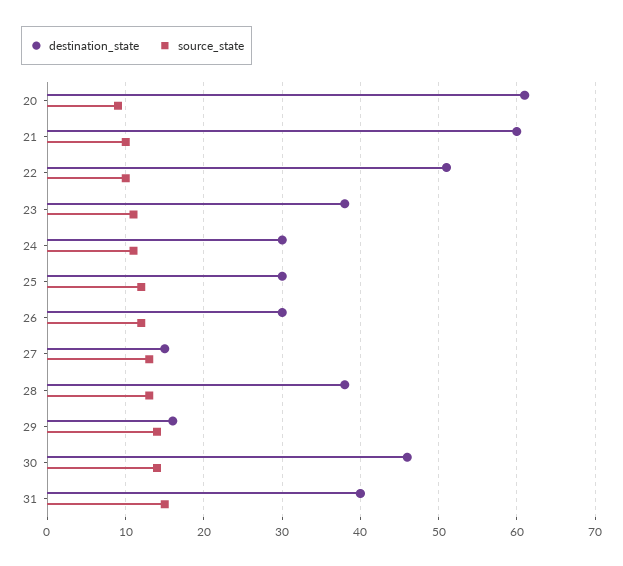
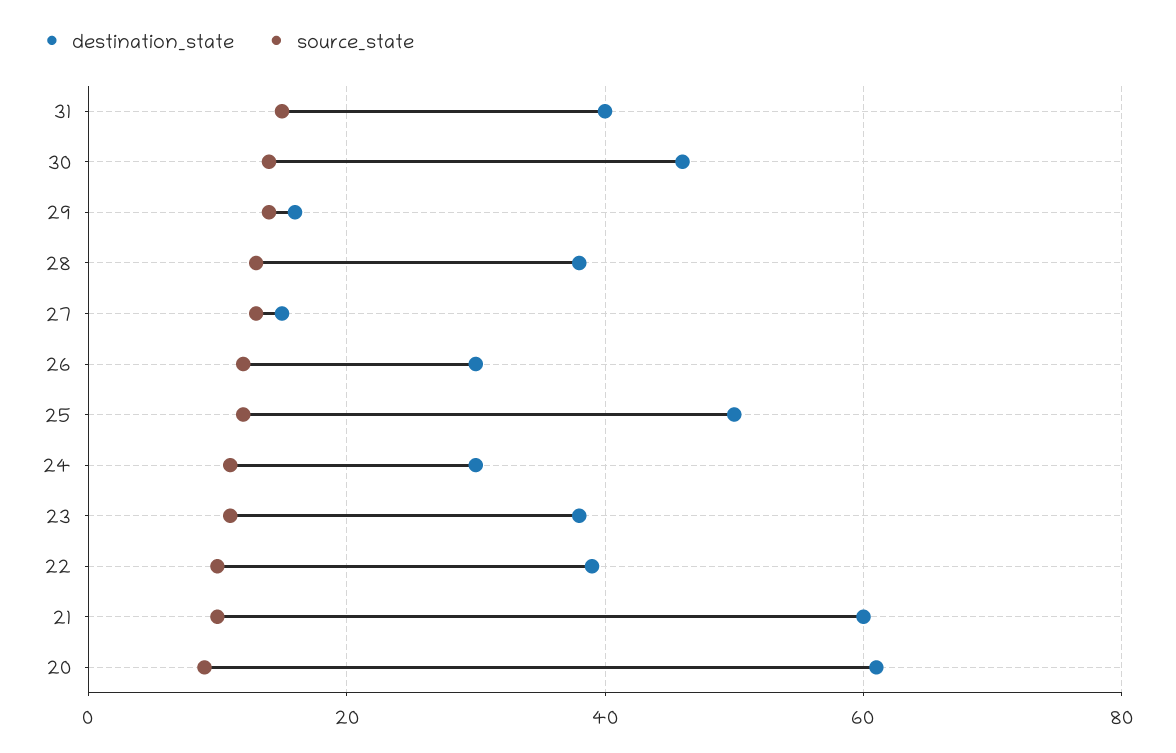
destination_state, 22: 51 -> 40
destination_state, 25: 30 -> 50

